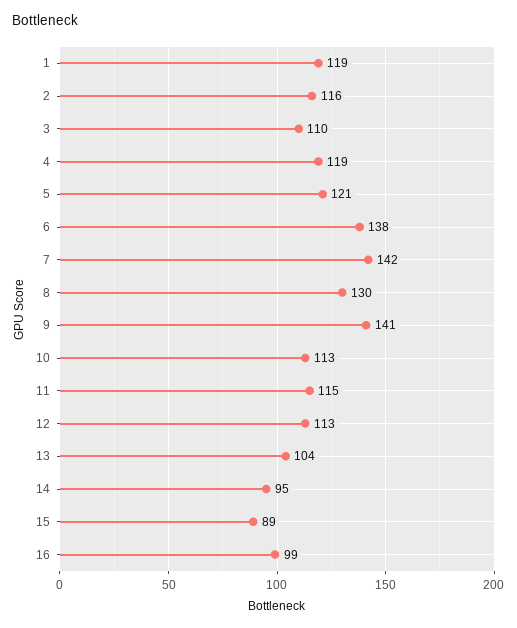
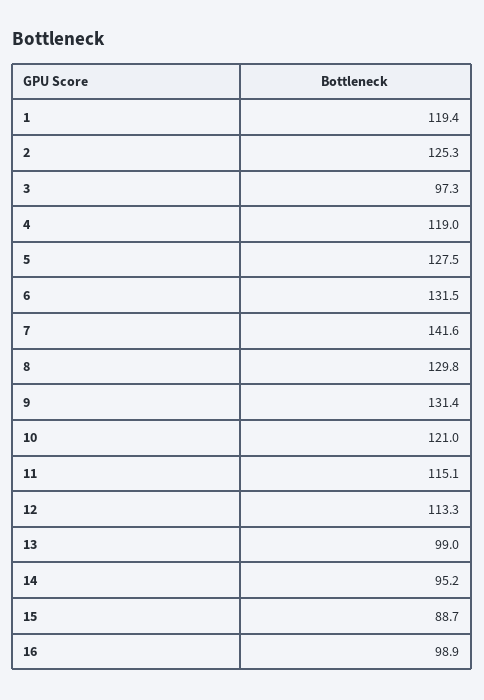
2: 116 -> 125.3
3: 110 -> 97.3
5: 121 -> 127.5
6: 138 -> 131.5
9: 141 -> 131.4
10: 113 -> 121
13: 104 -> 99

